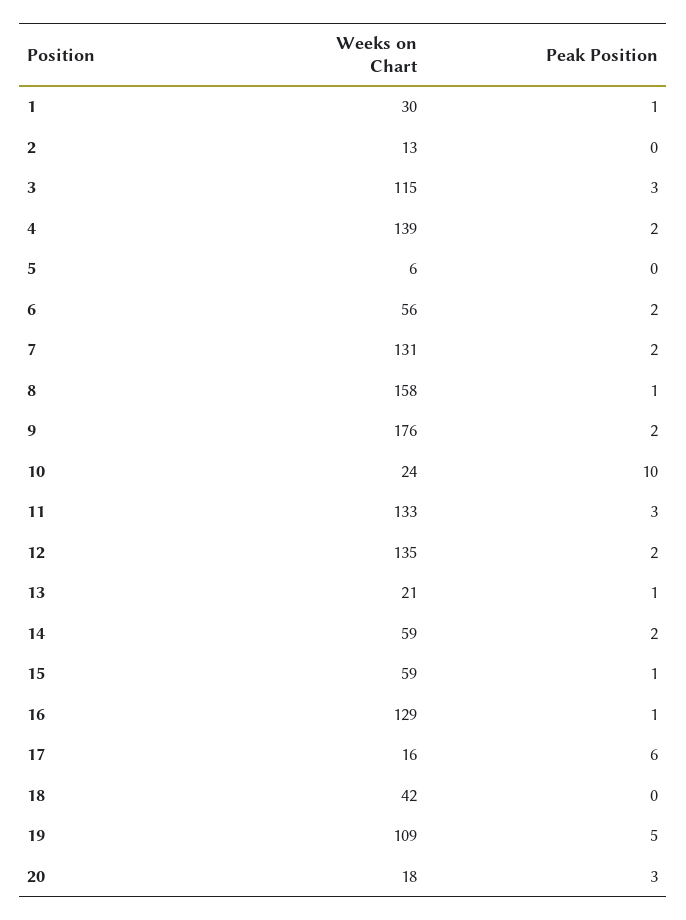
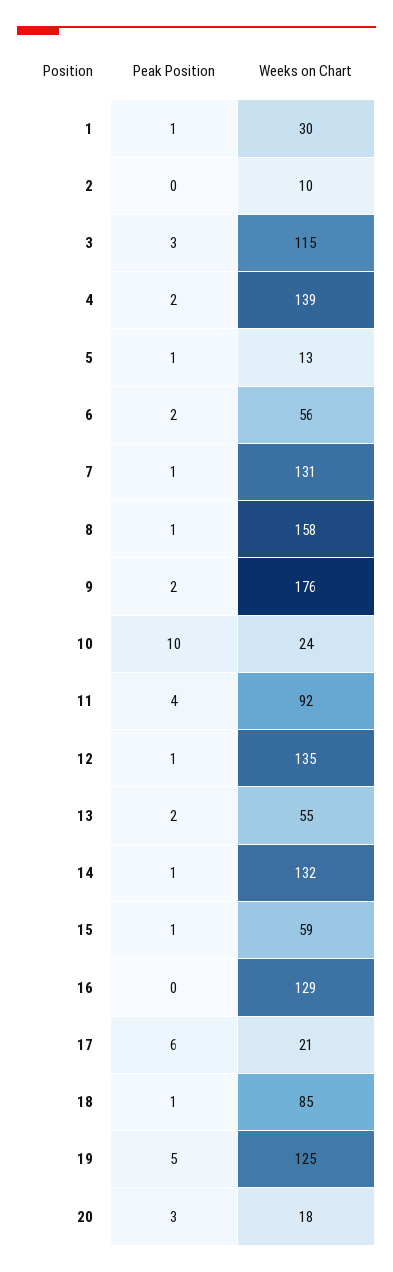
Weeks on Chart, 2: 13 -> 10
Weeks on Chart, 5: 6 -> 13
Peak Position, 5: 0 -> 1
Peak Position, 7: 2 -> 1
Weeks on Chart, 11: 133 -> 92
Peak Position, 11: 3 -> 4
Peak Position, 12: 2 -> 1
Weeks on Chart, 13: 21 -> 55
Peak Position, 13: 1 -> 2
Weeks on Chart, 14: 59 -> 132
Peak Position, 14: 2 -> 1
Peak Position, 16: 1 -> 0
Weeks on Chart, 17: 16 -> 21
Weeks on Chart, 18: 42 -> 85
Peak Position, 18: 0 -> 1
Weeks on Chart, 19: 109 -> 125

